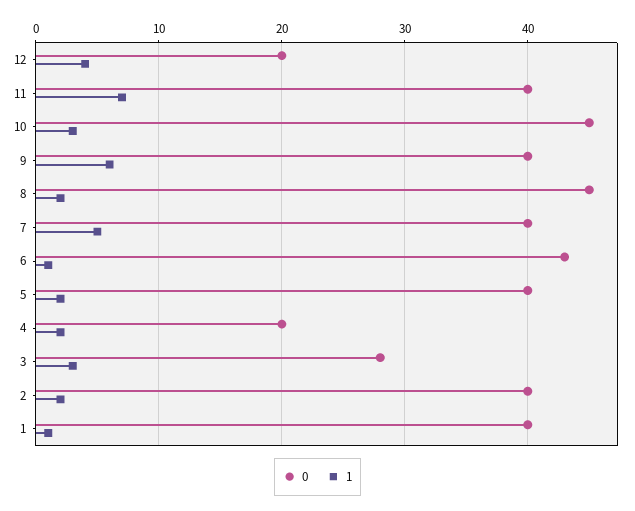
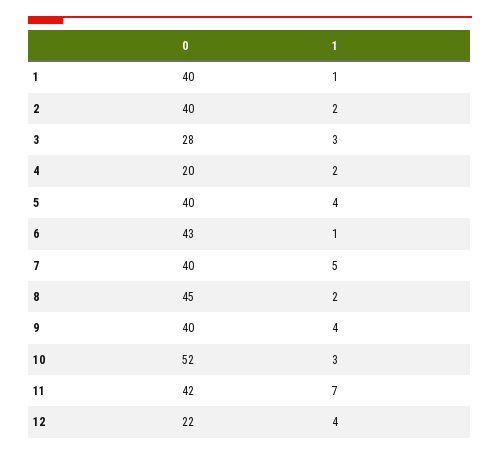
0, 12: 20 -> 22
0, 11: 40 -> 42
0, 10: 45 -> 52
1, 9: 6 -> 4
1, 5: 2 -> 4

